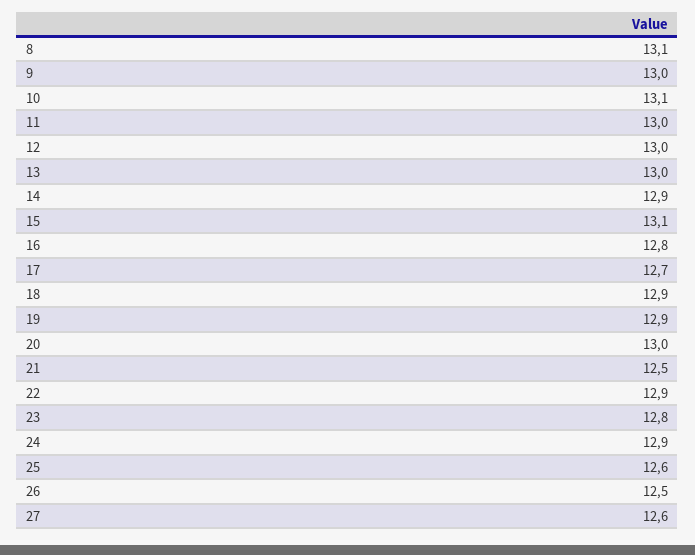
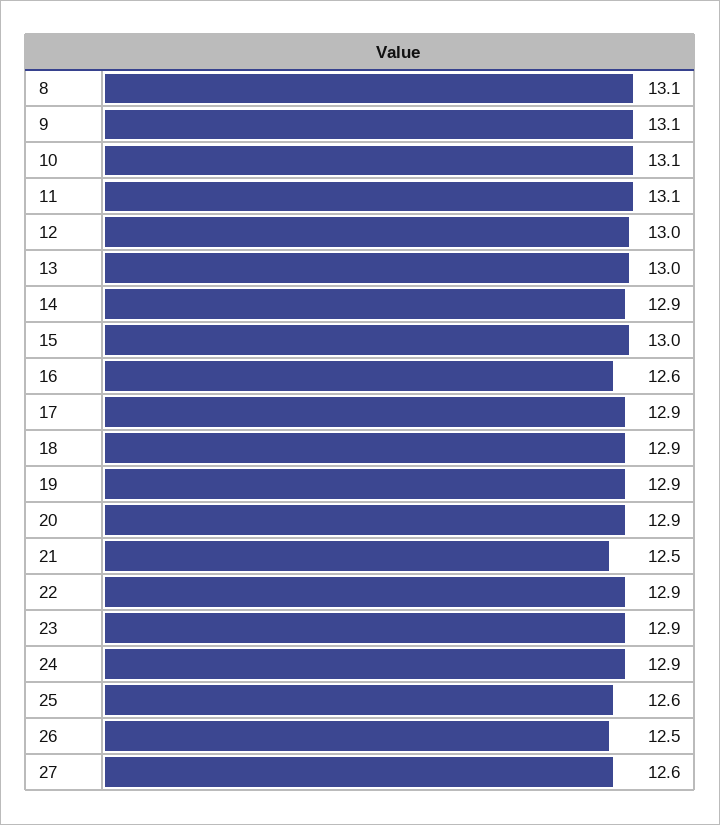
9: 13 -> 13.1
11: 13 -> 13.1
15: 13.1 -> 13
16: 12.8 -> 12.6
17: 12.7 -> 12.9
20: 13 -> 12.9
23: 12.8 -> 12.9

